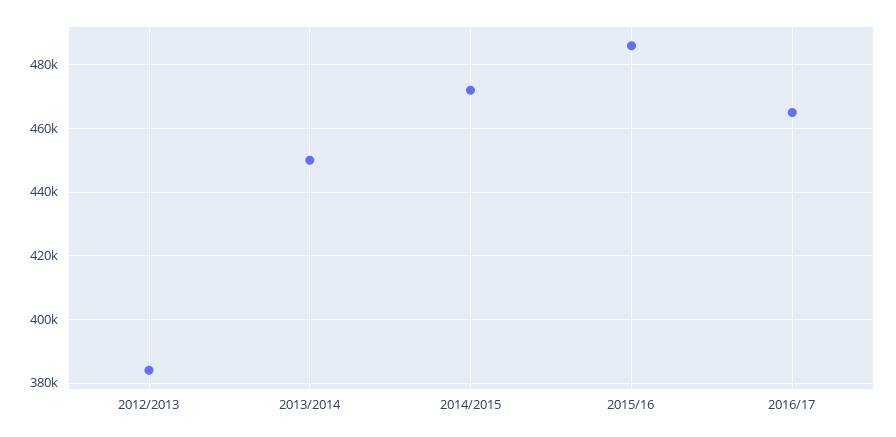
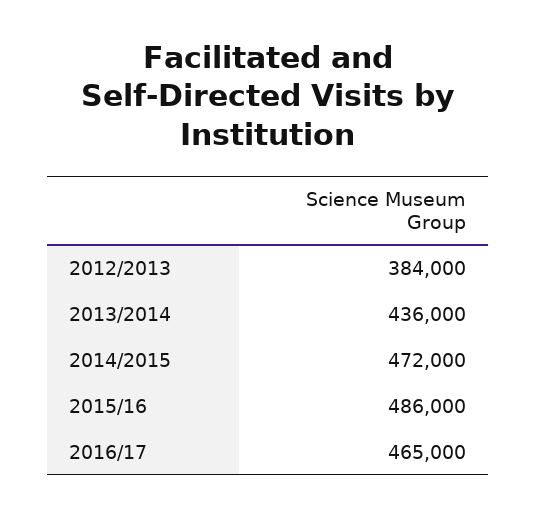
2013/2014: 450000 -> 436000

